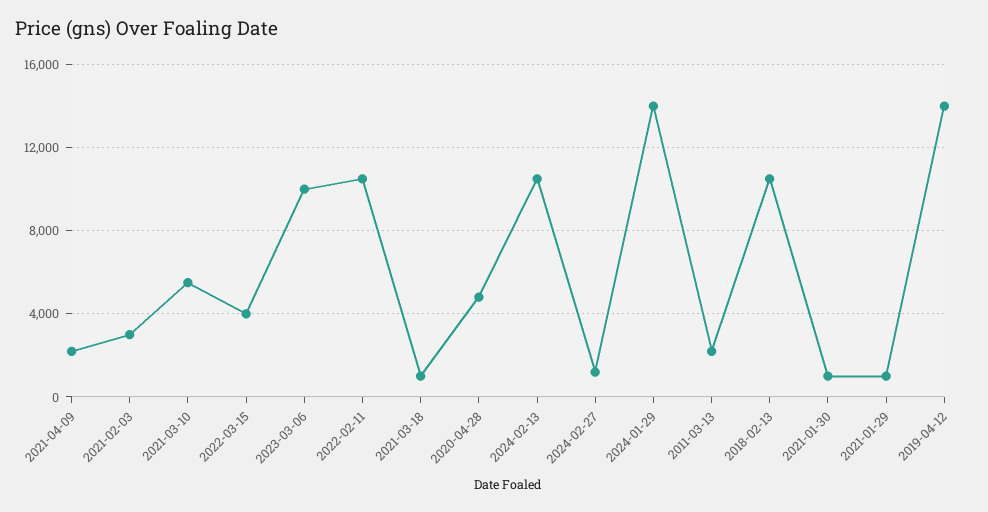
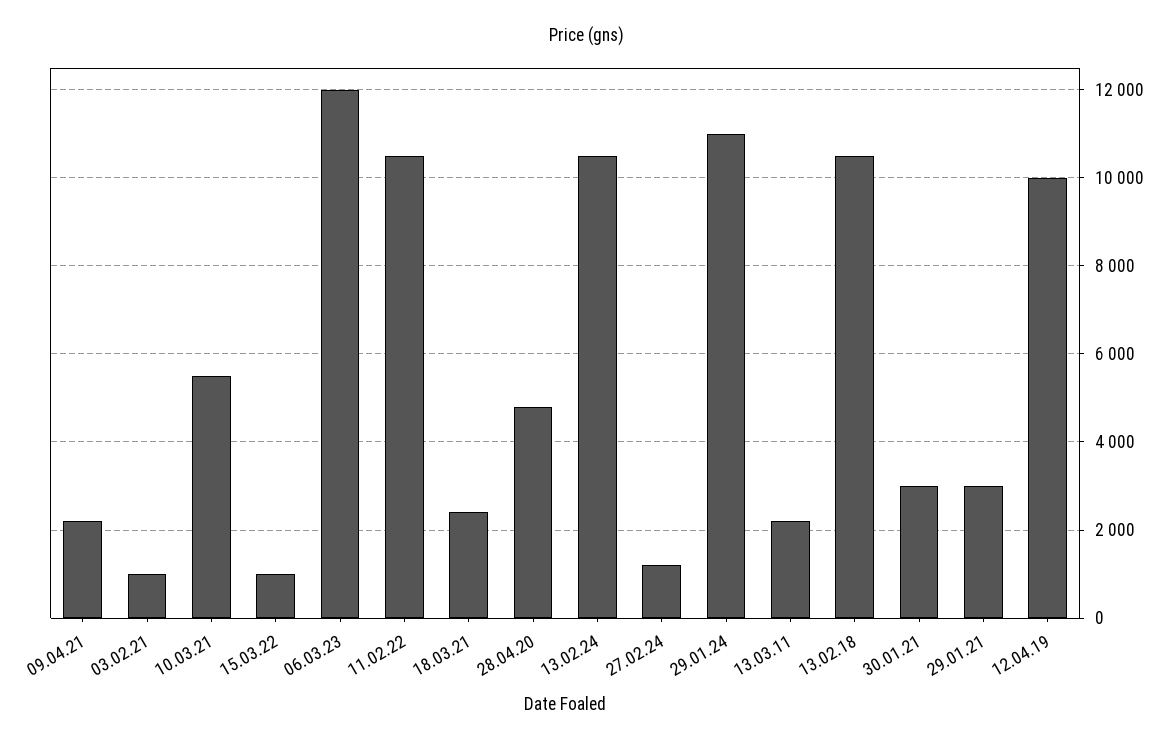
2021-02-03: 3000 -> 1000
2022-03-15: 4000 -> 1000
2023-03-06: 10000 -> 12000
2021-03-18: 1000 -> 2400
2024-01-29: 14000 -> 11000
2021-01-30: 1000 -> 3000
2021-01-29: 1000 -> 3000
2019-04-12: 14000 -> 10000

